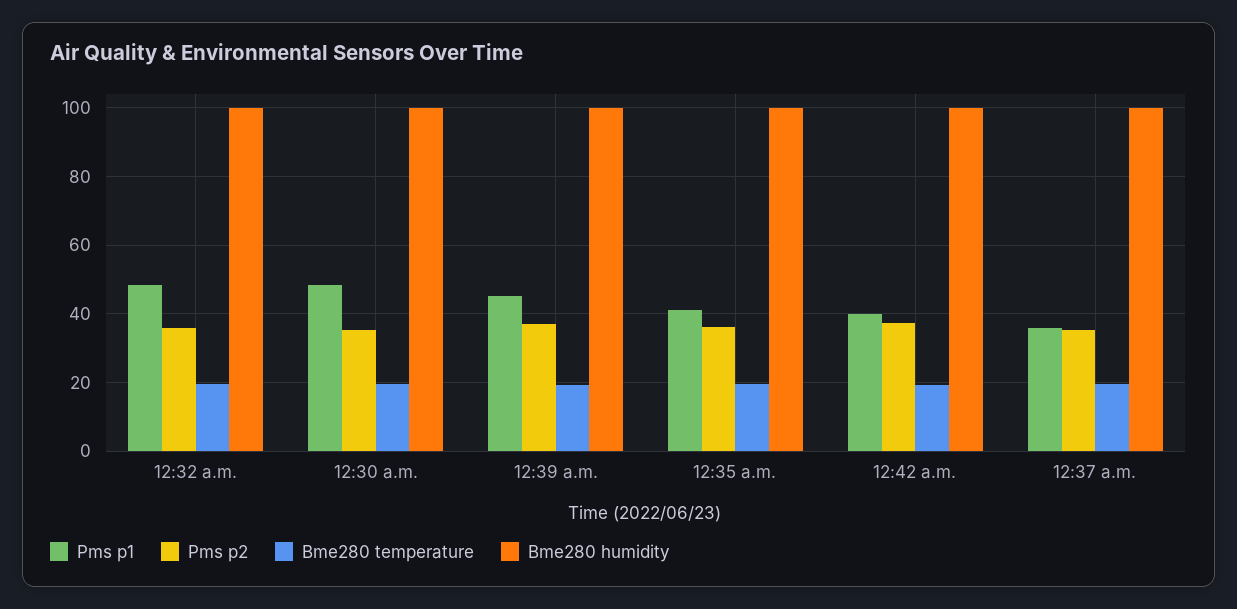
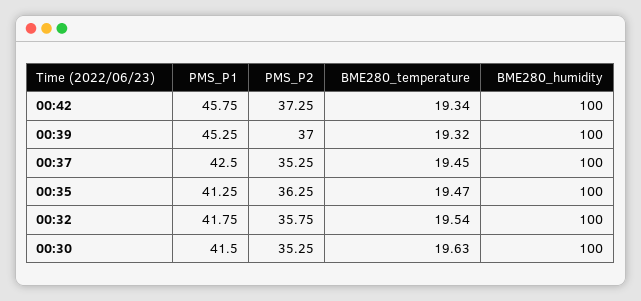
Pms p1, 12:32 a.m.: 48 -> 41.75
Pms p1, 12:30 a.m.: 48 -> 41.5
Pms p1, 12:42 a.m.: 40 -> 45.75
Pms p1, 12:37 a.m.: 36 -> 42.5

